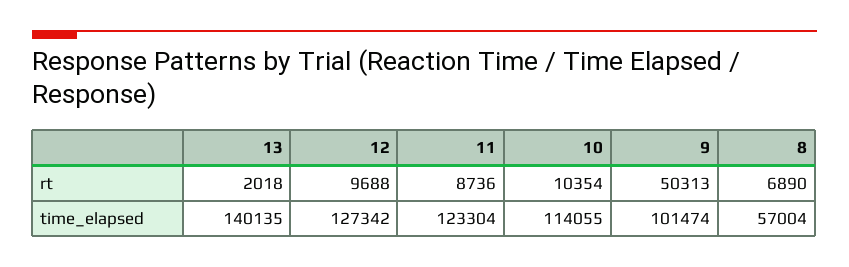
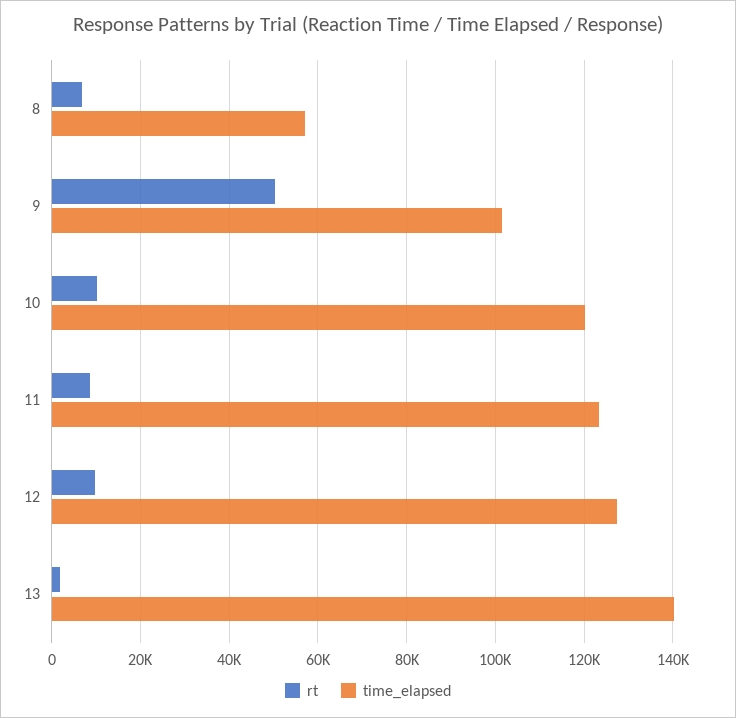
time_elapsed, 10: 114055 -> 120000

